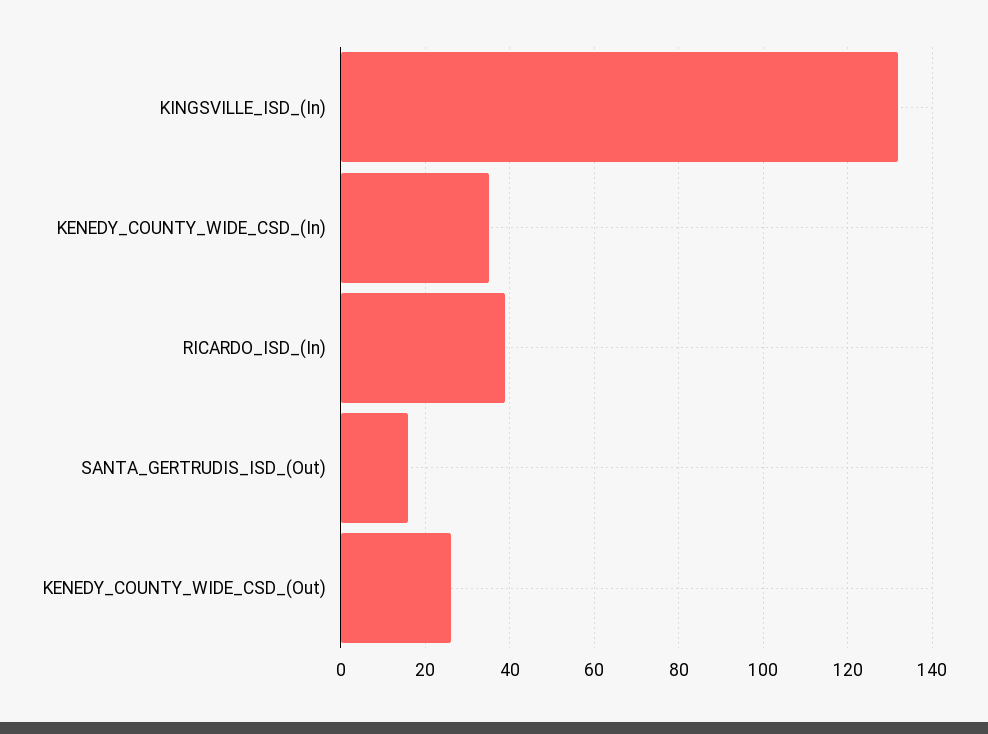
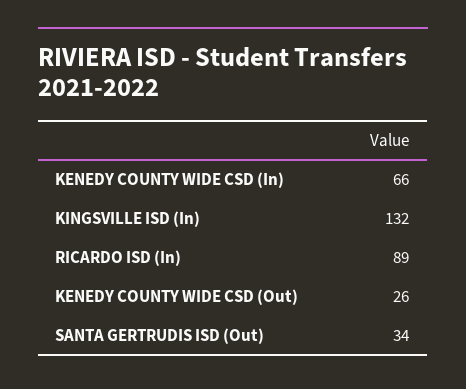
KENEDY_COUNTY_WIDE_CSD_(In): 35 -> 66
RICARDO_ISD_(In): 40 -> 89
SANTA_GERTRUDIS_ISD_(Out): 15 -> 34

